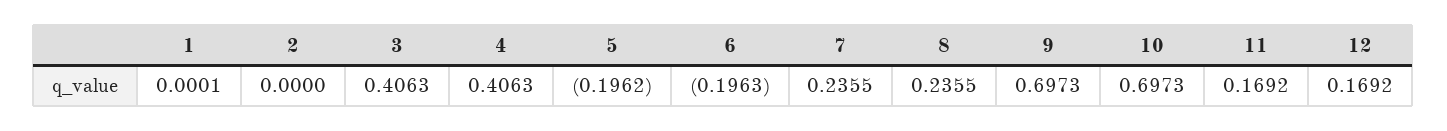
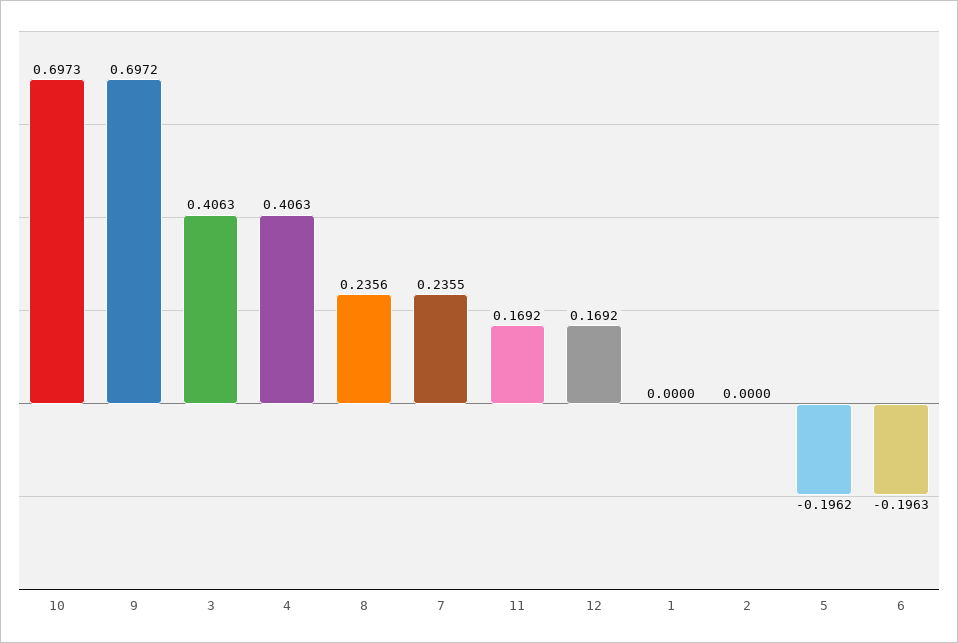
1: 0.0001 -> 0
8: 0.2355 -> 0.2356
9: 0.6973 -> 0.6972

